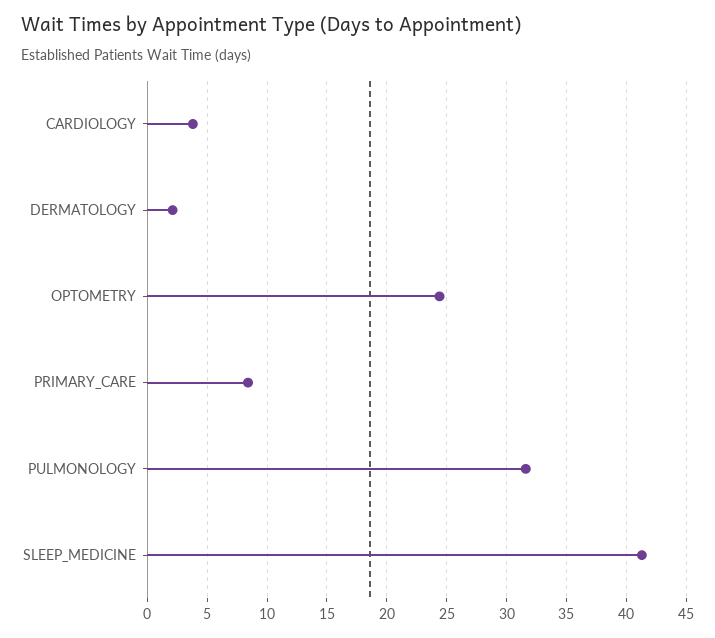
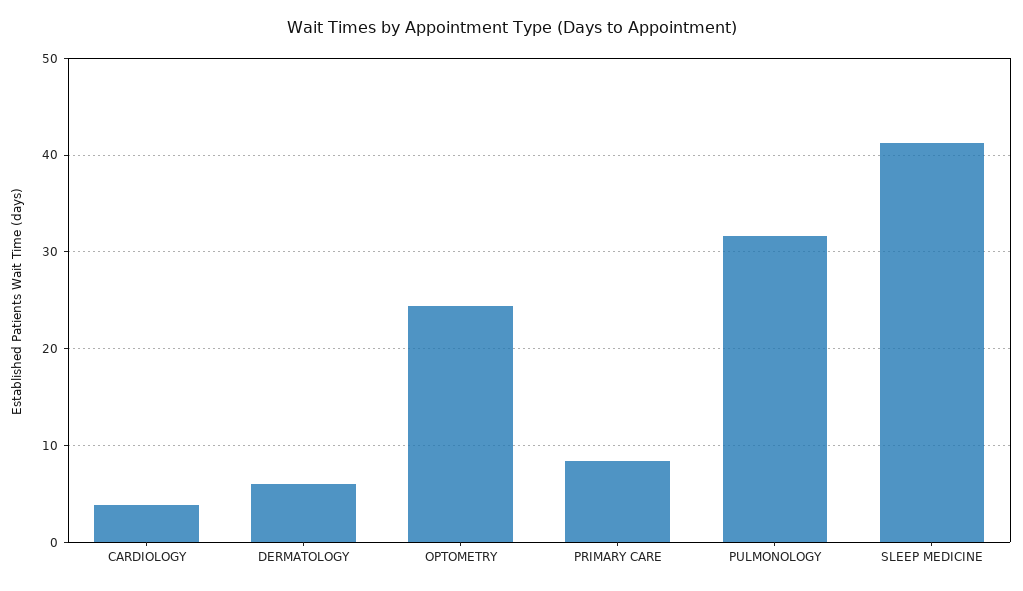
DERMATOLOGY: 2 -> 6

